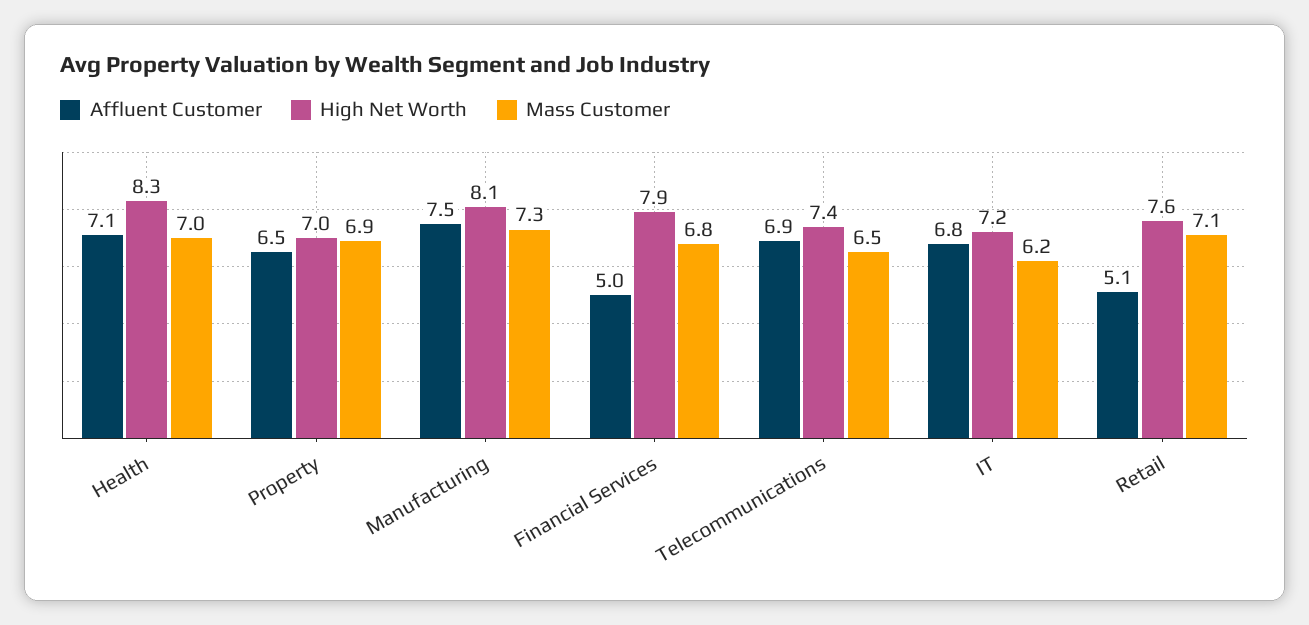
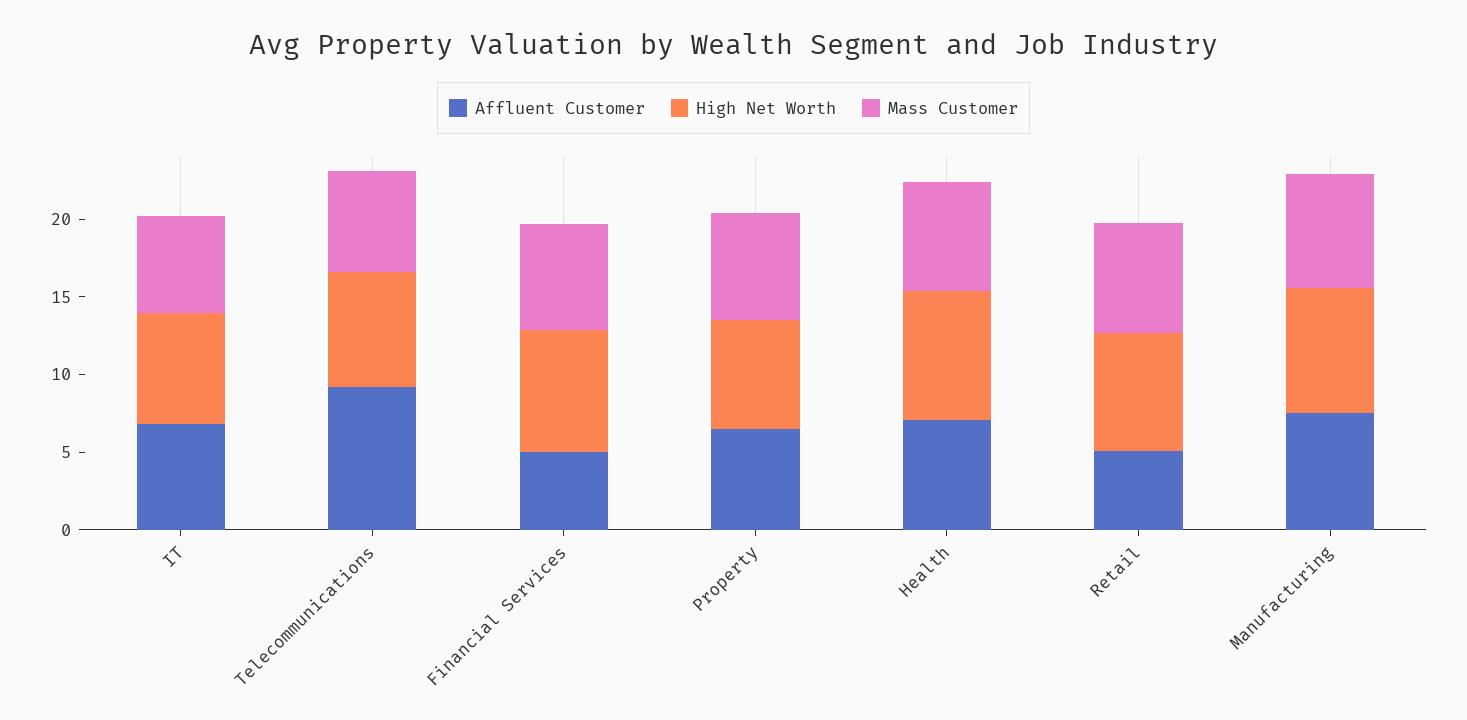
Affluent Customer, Telecommunications: 6.9 -> 9

